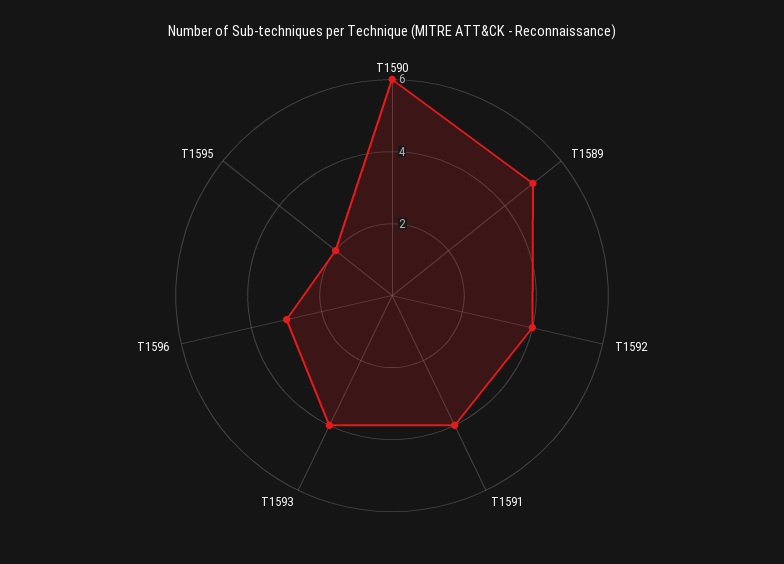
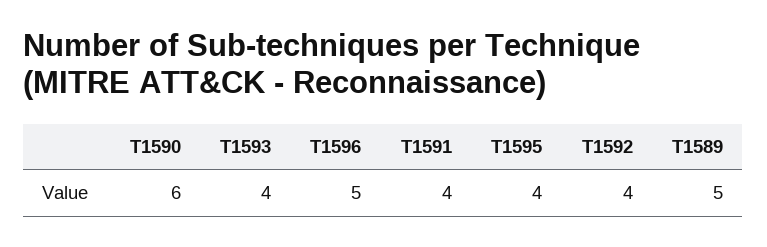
T1596: 3 -> 5
T1595: 2 -> 4

